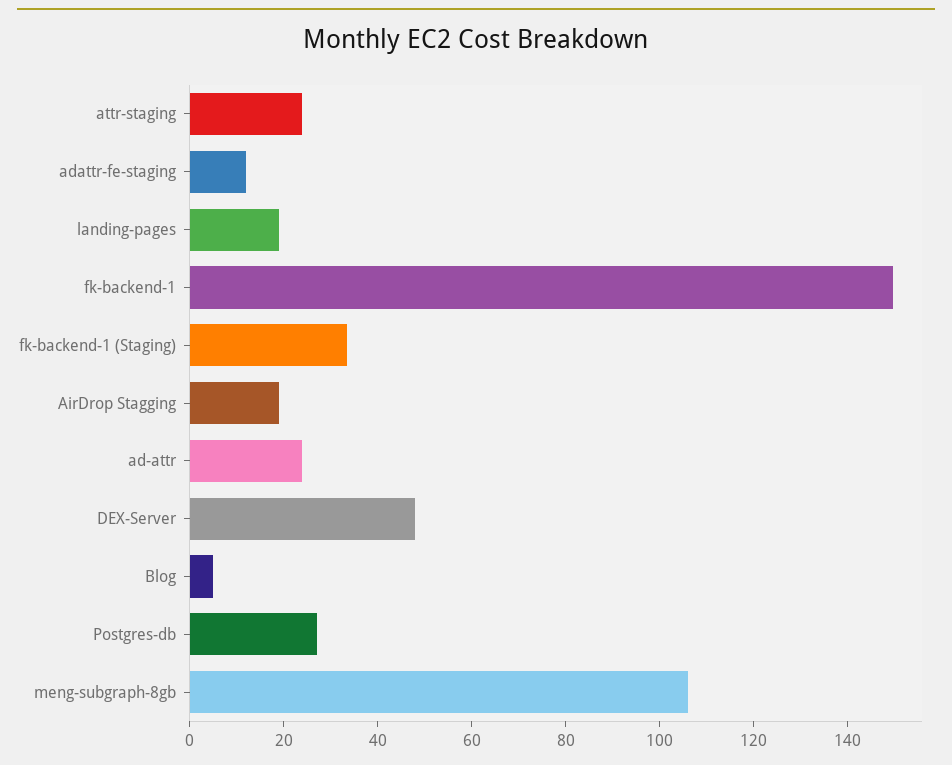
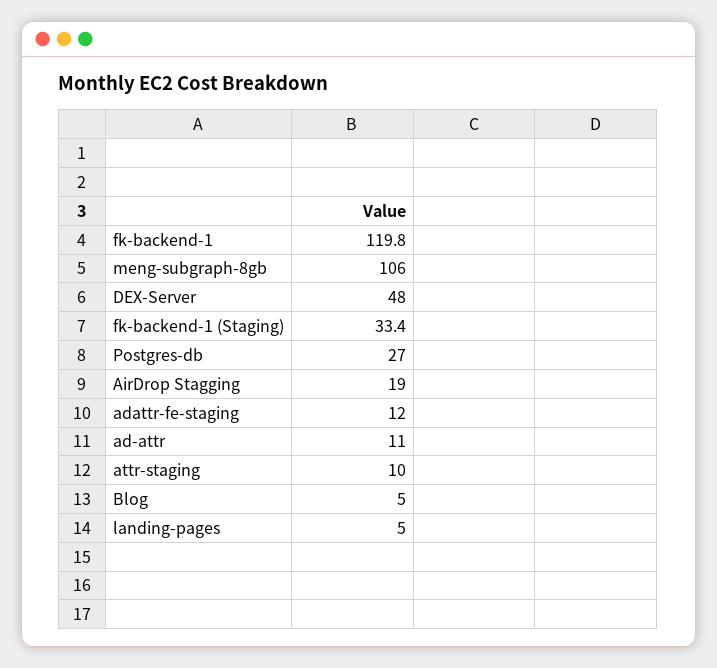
attr-staging: 25 -> 10
landing-pages: 20 -> 5
fk-backend-1: 150 -> 119.8
ad-attr: 25 -> 11

